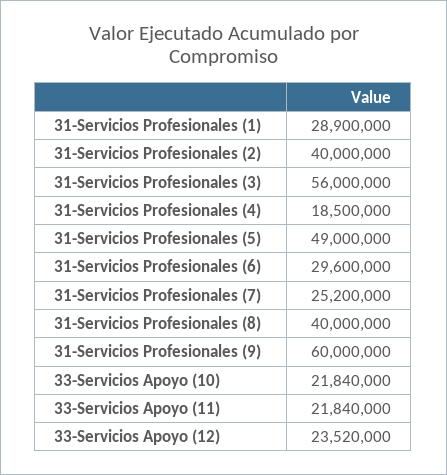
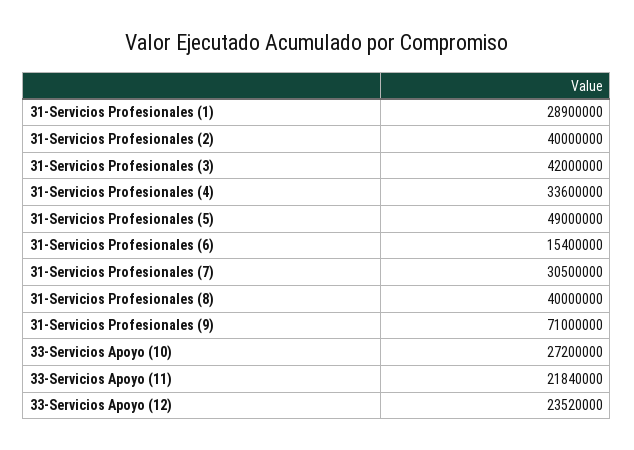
31-Servicios Profesionales (3): 56000000 -> 42000000
31-Servicios Profesionales (4): 18500000 -> 33600000
31-Servicios Profesionales (6): 29600000 -> 15400000
31-Servicios Profesionales (7): 25200000 -> 30500000
31-Servicios Profesionales (9): 60000000 -> 71000000
33-Servicios Apoyo (10): 21840000 -> 27200000

